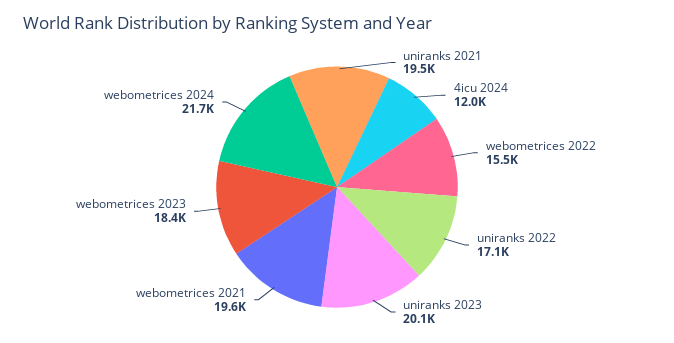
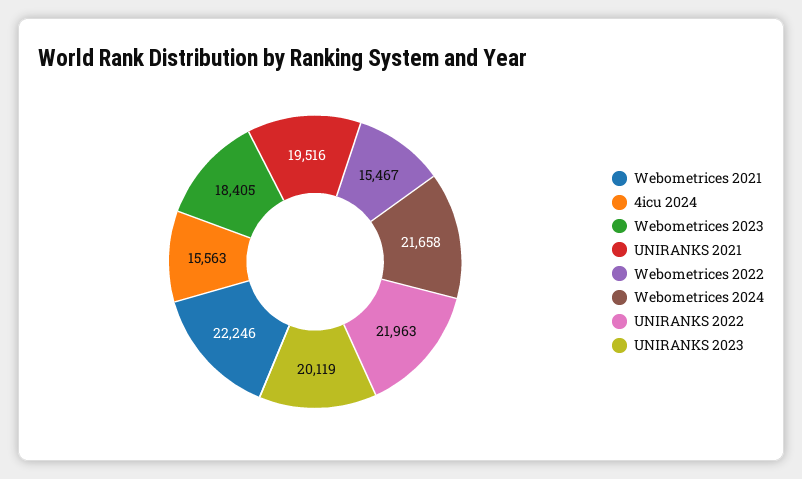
4icu 2024: 12000 -> 15563
uniranks 2022: 17100 -> 21963
webometrices 2021: 19600 -> 22246

